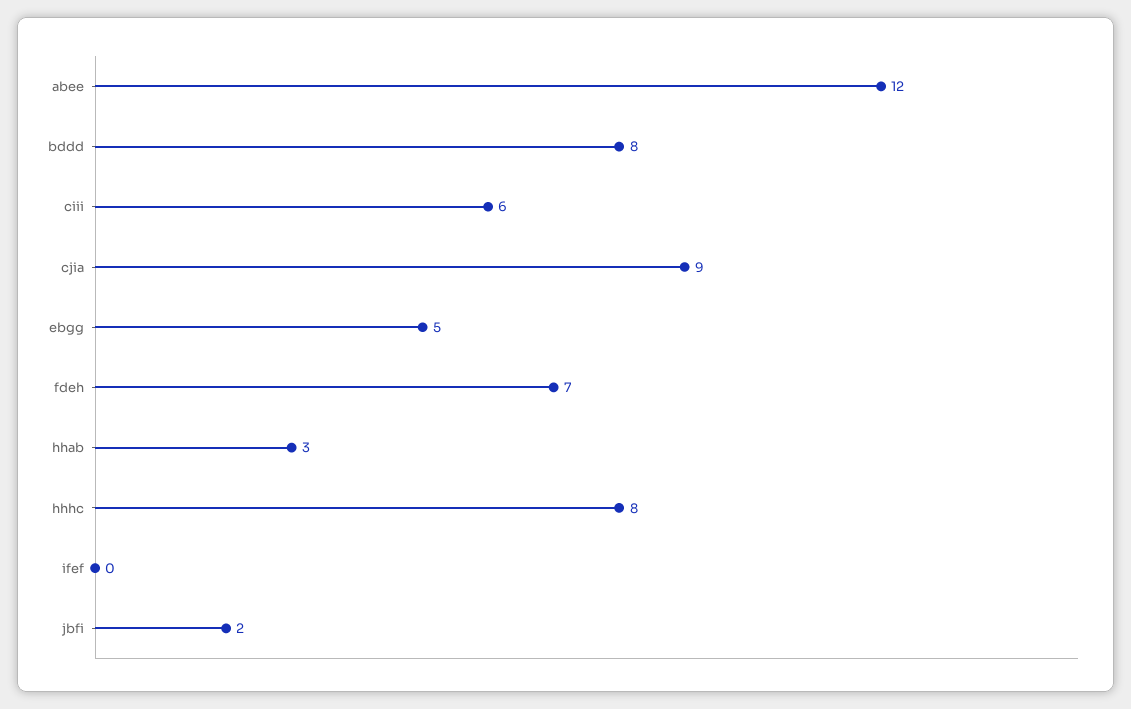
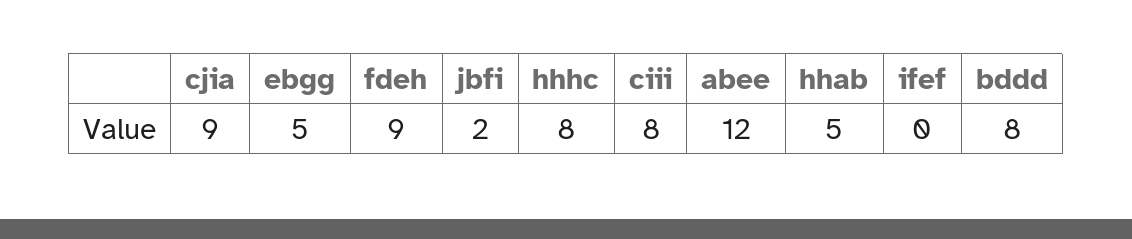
ciii: 6 -> 8
fdeh: 7 -> 9
hhab: 3 -> 5

